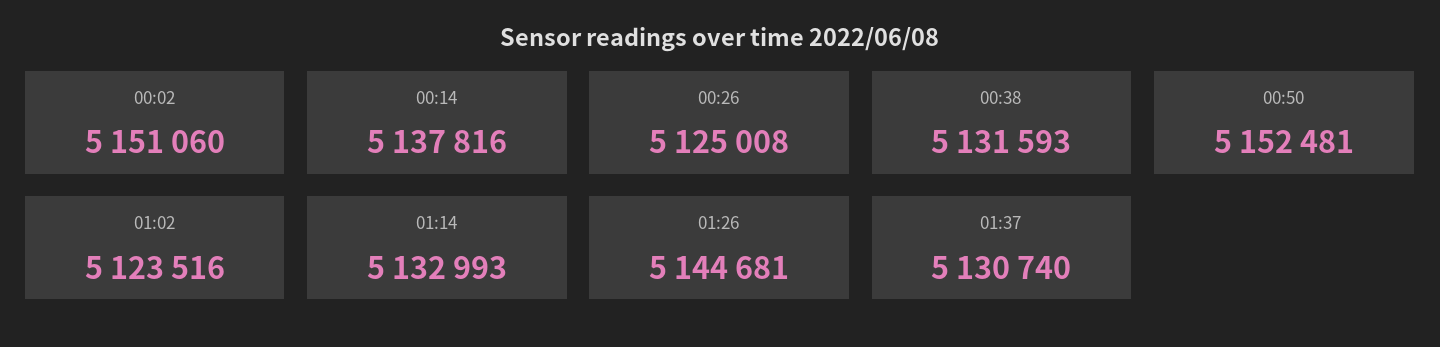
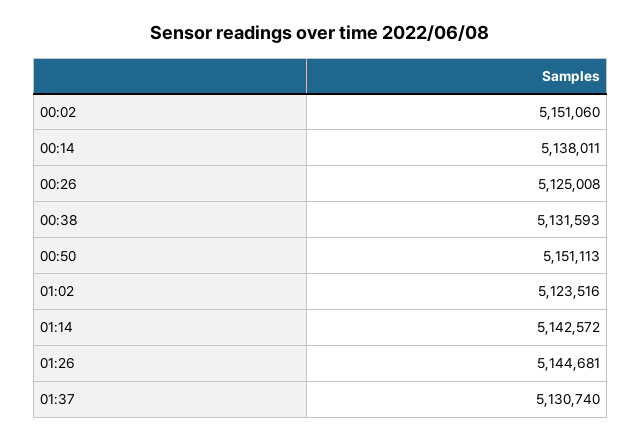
00:14: 5137816 -> 5138011
00:50: 5152481 -> 5151113
01:14: 5132993 -> 5142572

